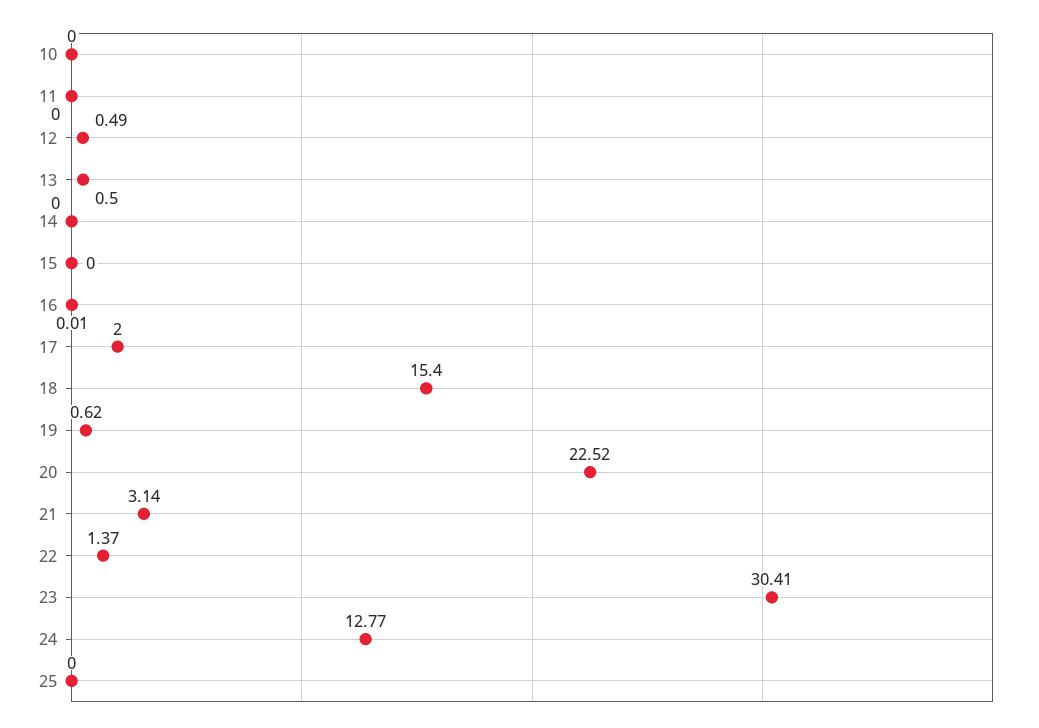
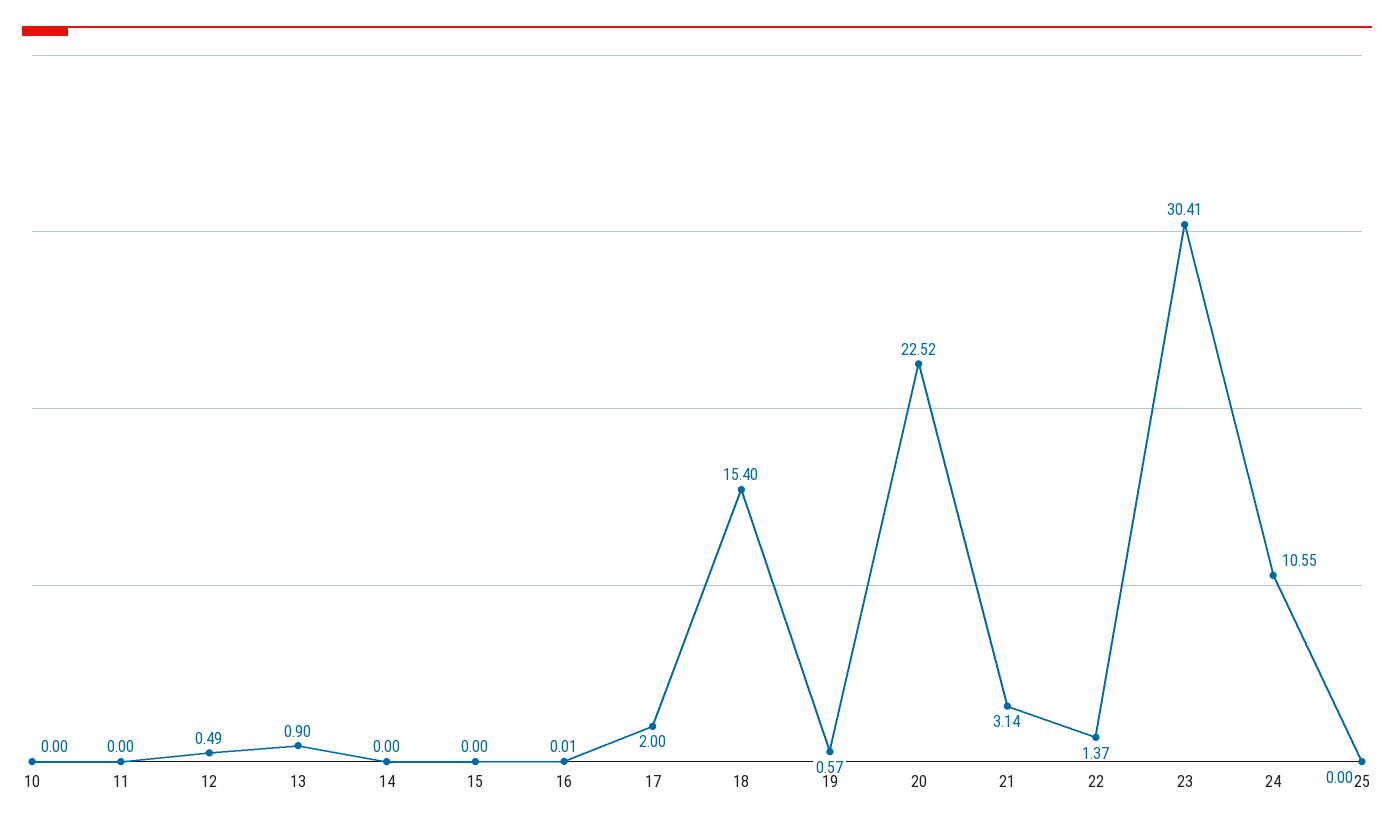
13: 0.5 -> 0.9
19: 0.62 -> 0.57
24: 12.77 -> 10.55

